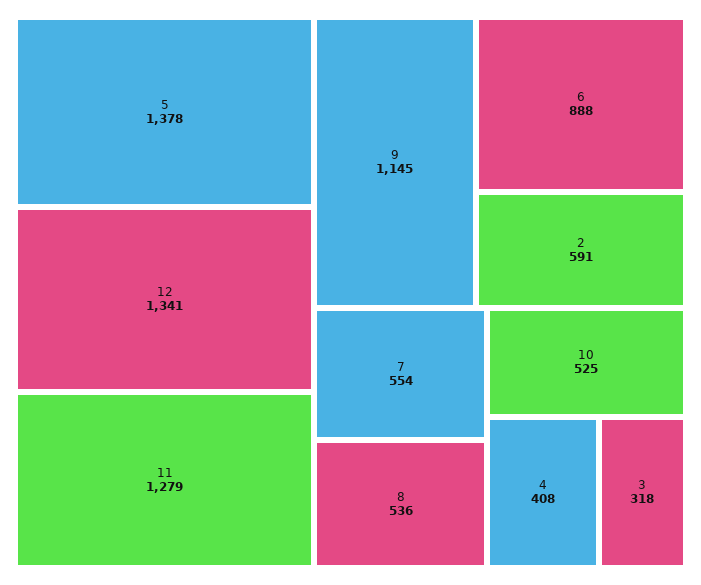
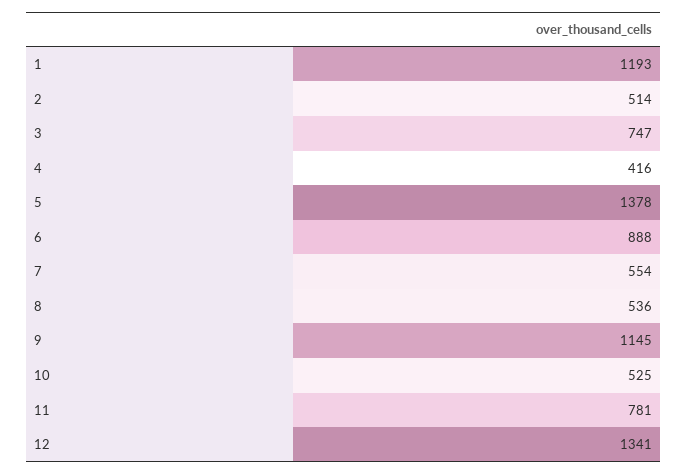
11: 1279 -> 781
2: 591 -> 514
4: 408 -> 416
3: 318 -> 747
1: none -> 1193

